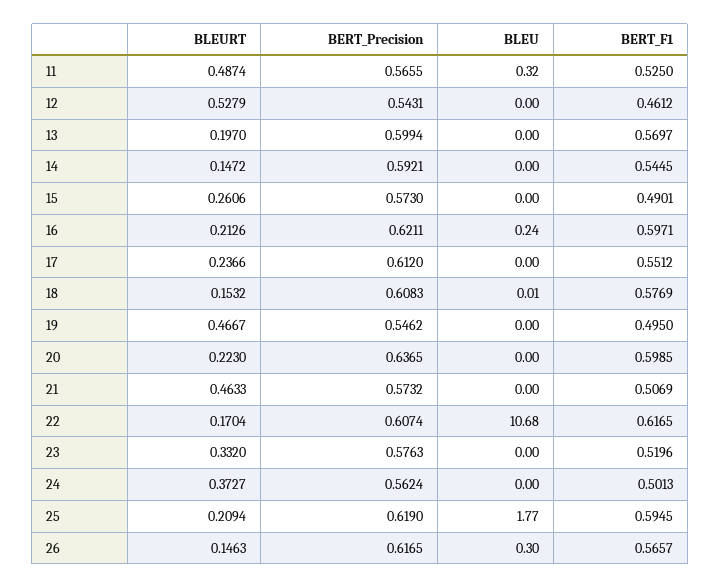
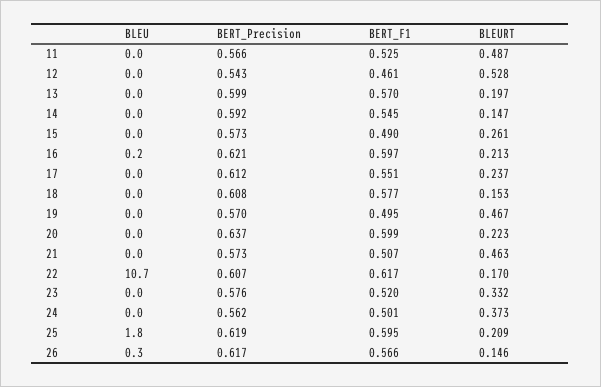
BLEU, 11: 0.32 -> 0
BERT_Precision, 19: 0.5462 -> 0.57

